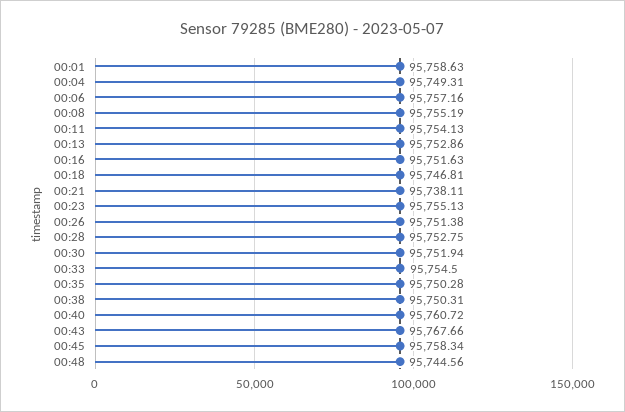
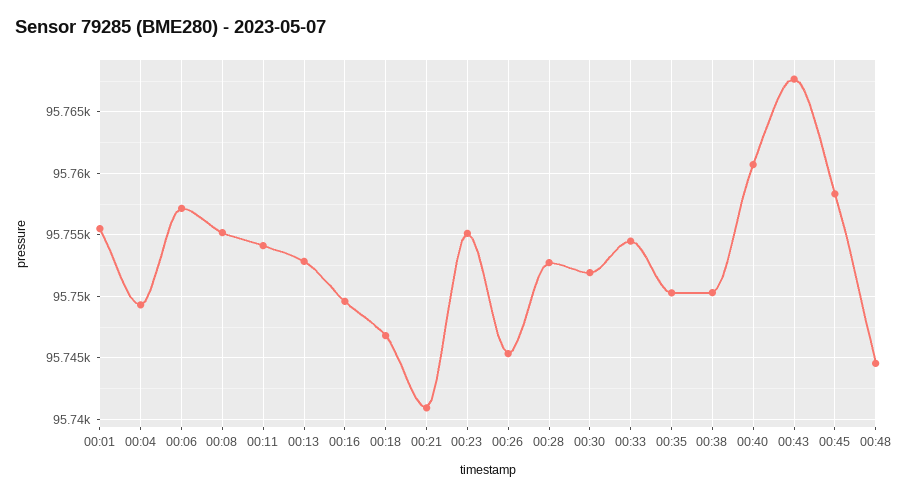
00:01: 95758.63 -> 95755.5
00:16: 95751.63 -> 95749.5
00:21: 95738.11 -> 95741
00:26: 95751.38 -> 95745.5

